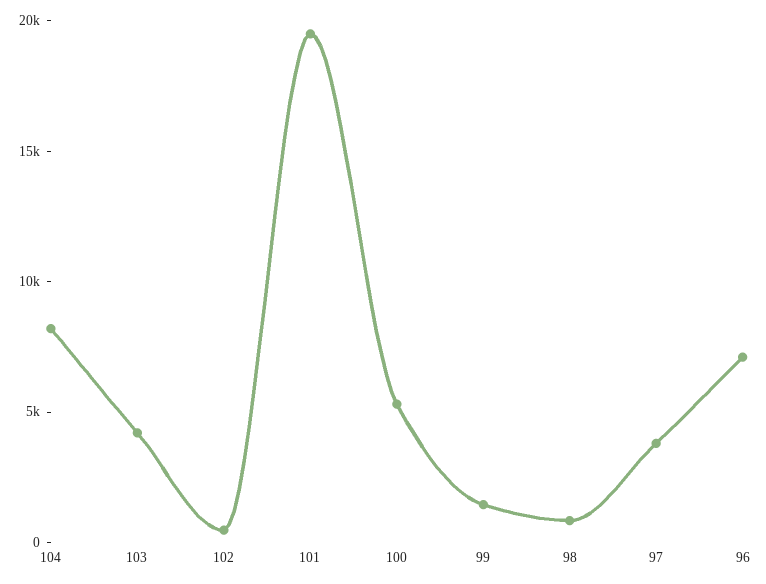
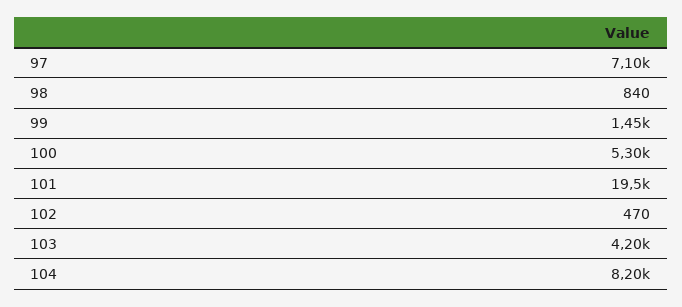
97: 4000 -> 7100
96: 7000 -> none

